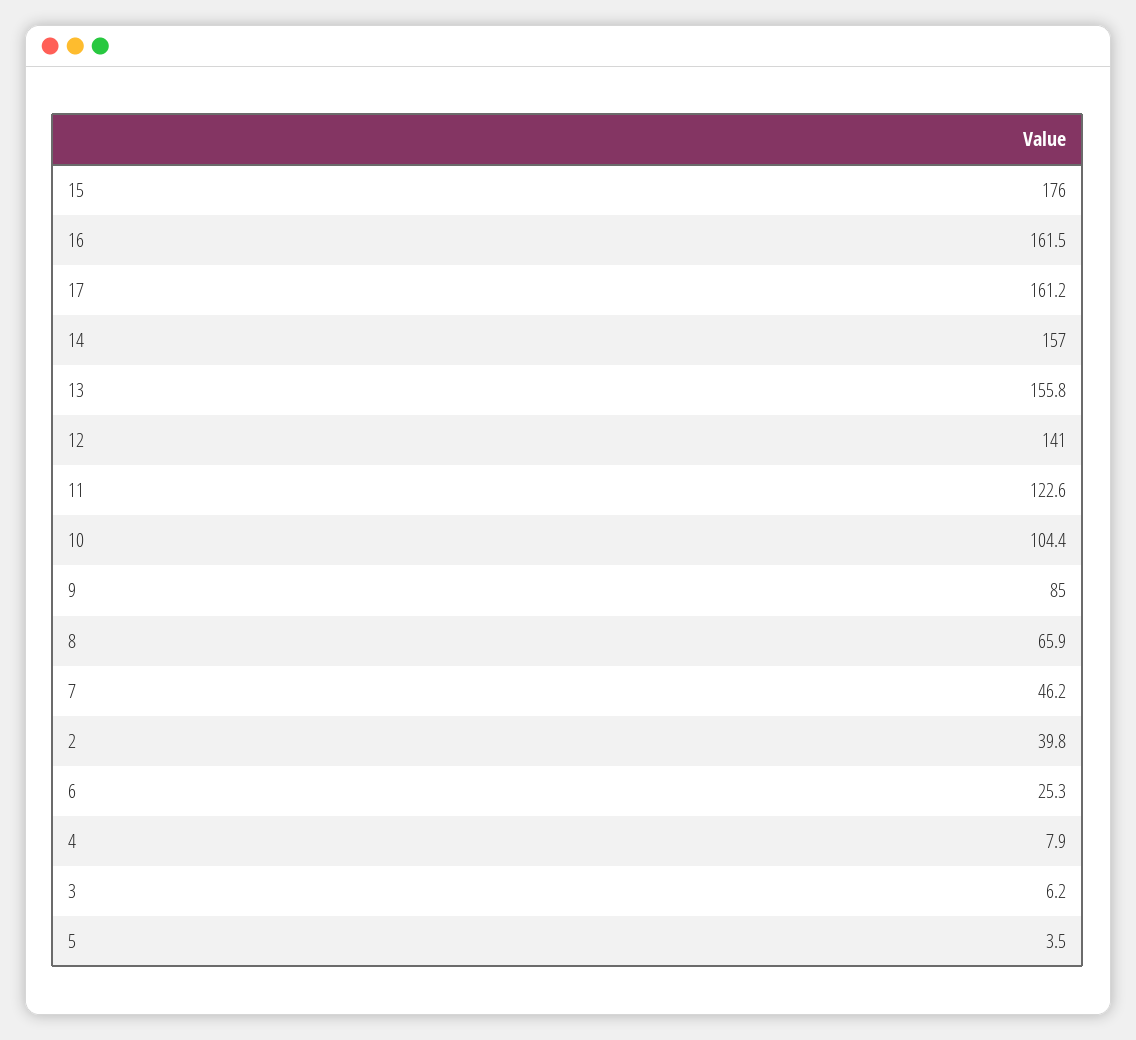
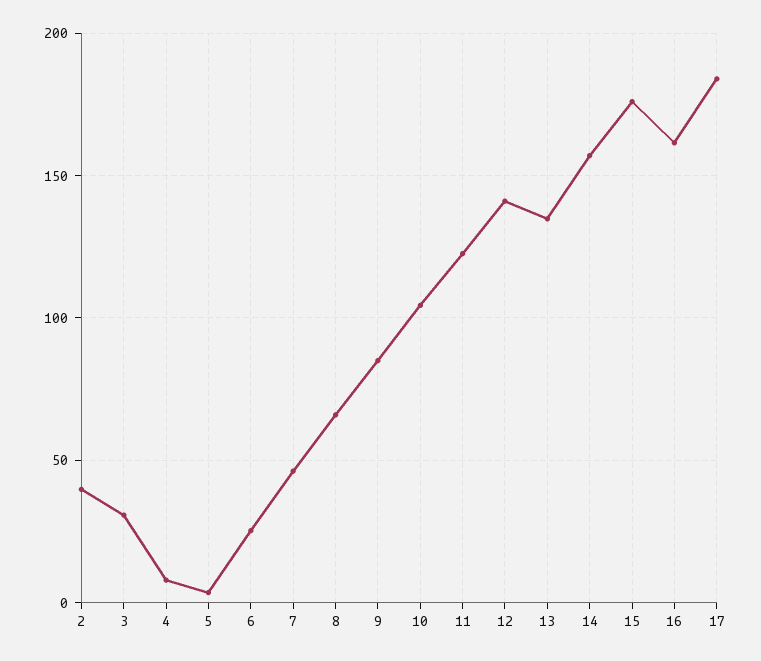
17: 161.2 -> 185
13: 155.8 -> 135
3: 6.2 -> 30

